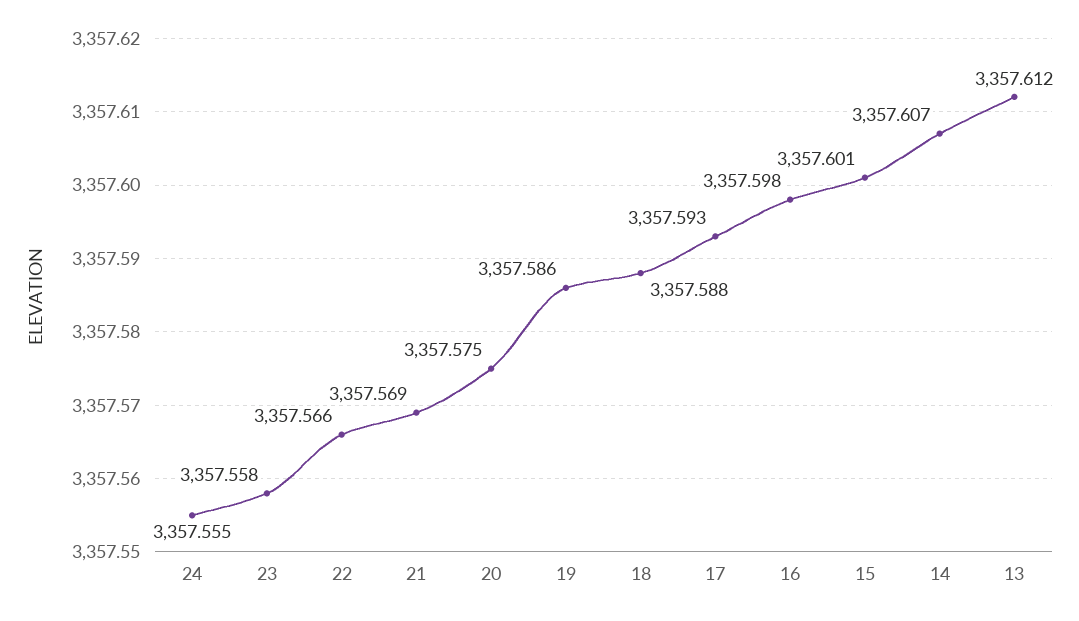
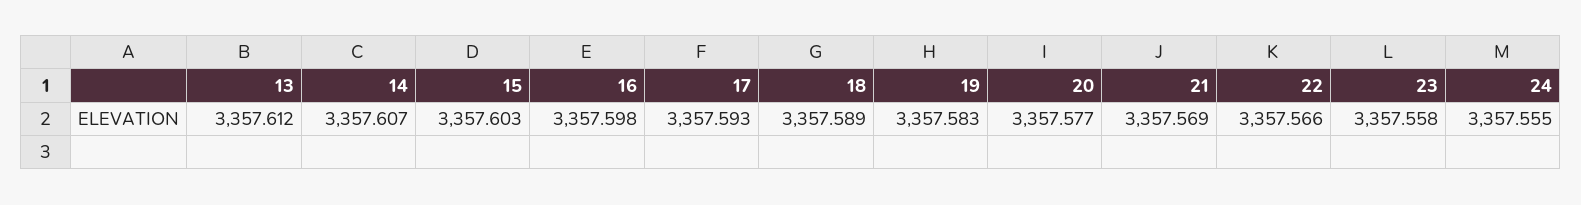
20: 3357.575 -> 3357.577
19: 3357.586 -> 3357.583
18: 3357.588 -> 3357.589
15: 3357.601 -> 3357.603

